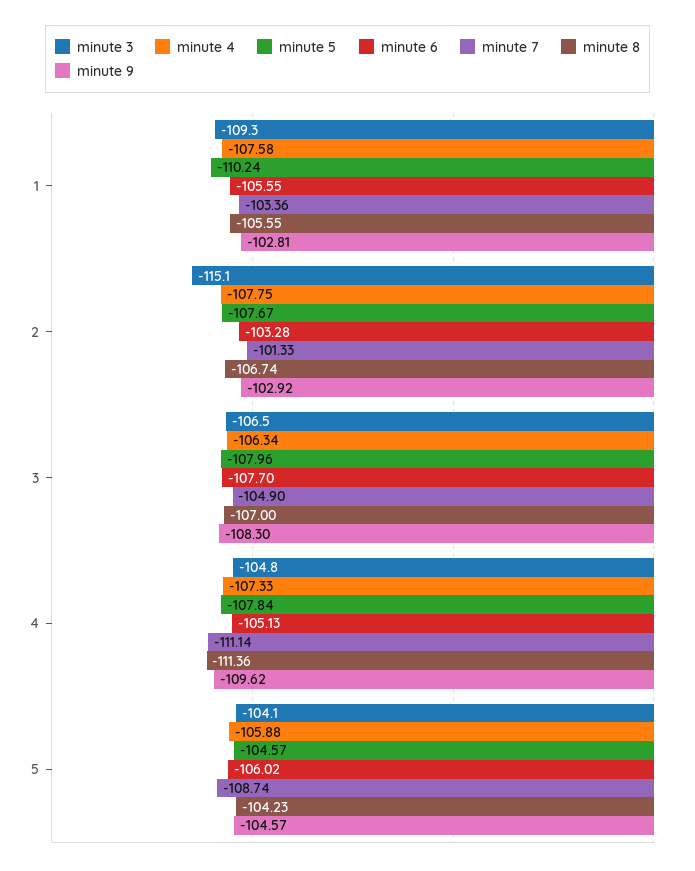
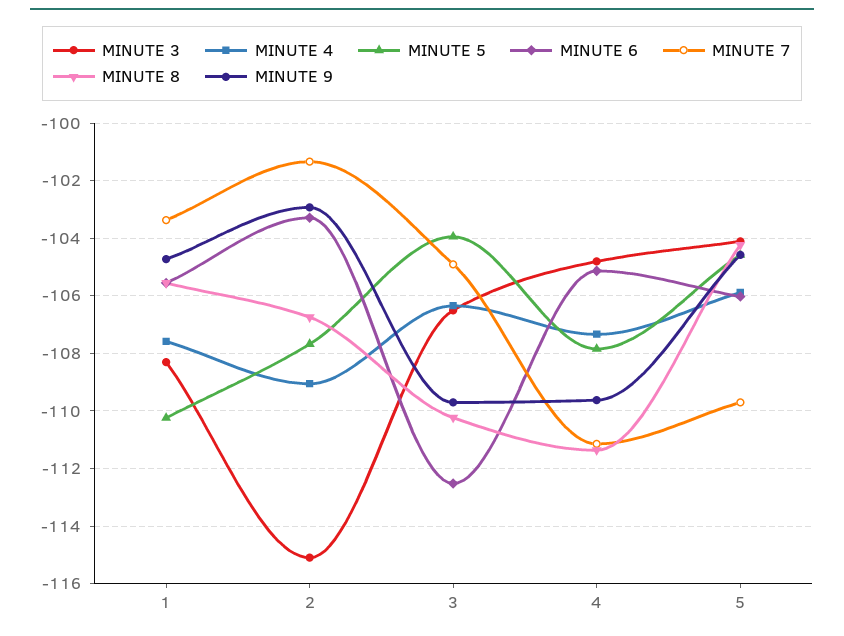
minute 3, 1: -109.3 -> -108.25
minute 9, 1: -102.81 -> -104.75
minute 4, 2: -107.75 -> -109
minute 5, 3: -107.96 -> -104
minute 6, 3: -107.7 -> -112.5
minute 8, 3: -107 -> -110.25
minute 9, 3: -108.3 -> -109.75
minute 7, 5: -108.74 -> -109.75

